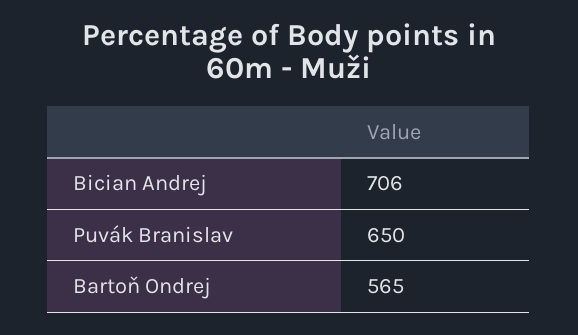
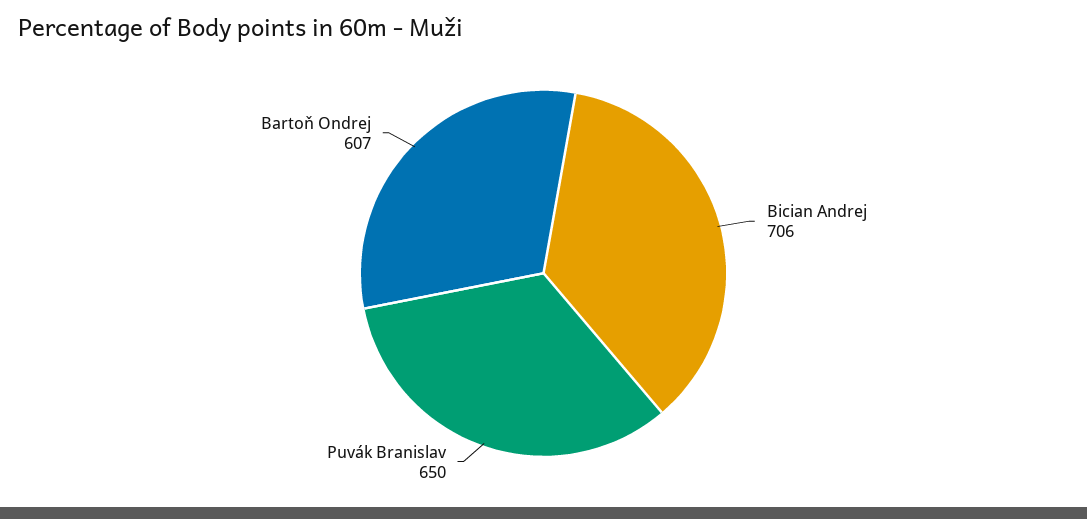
Bartoň Ondrej: 565 -> 607

